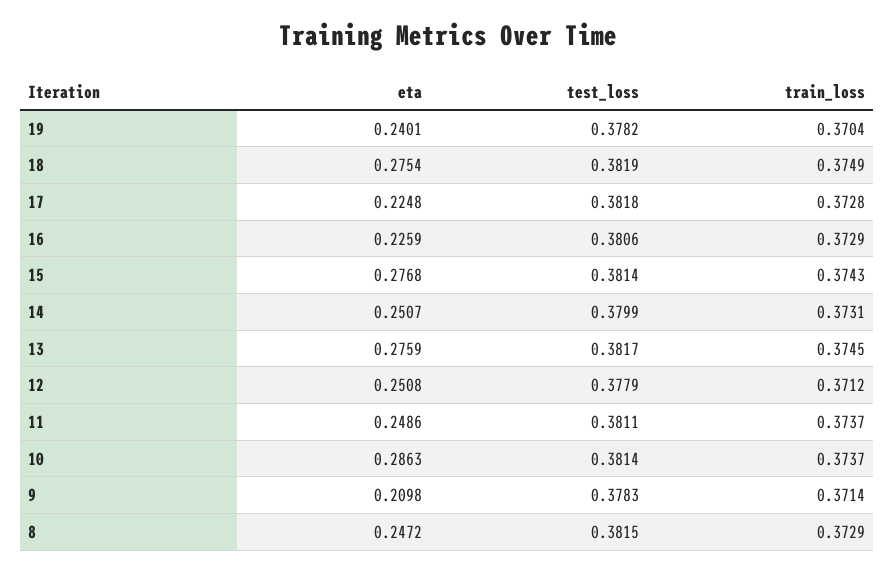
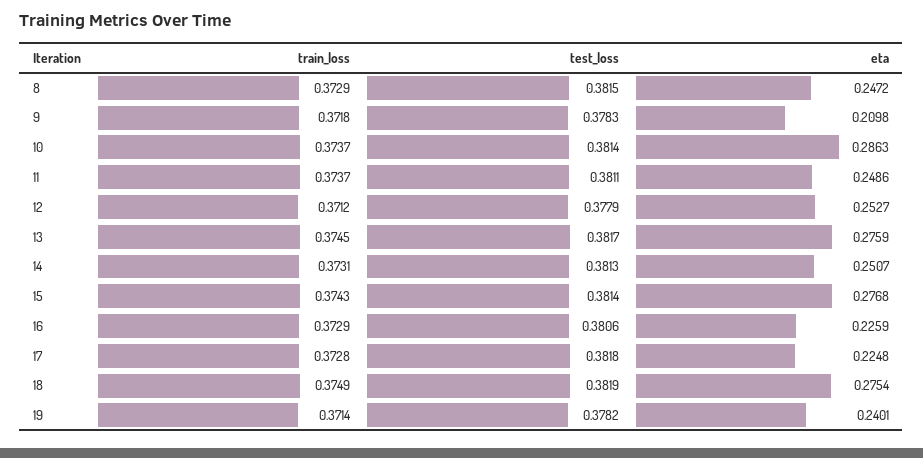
train_loss, 19: 0.3704 -> 0.3714
test_loss, 14: 0.3799 -> 0.3813
eta, 12: 0.2508 -> 0.2527
train_loss, 9: 0.3714 -> 0.3718

